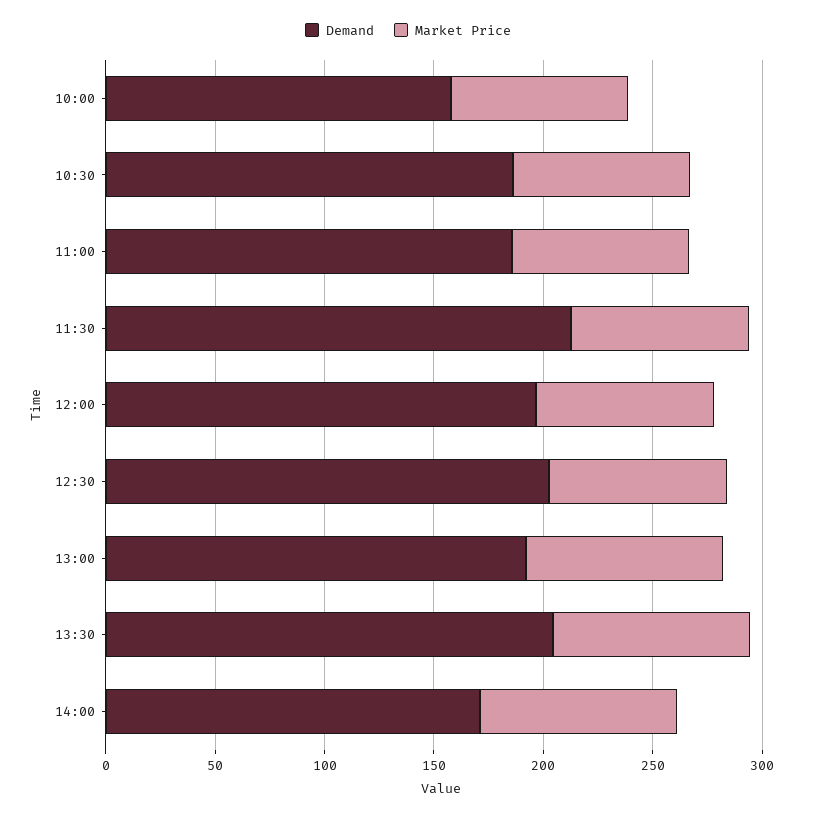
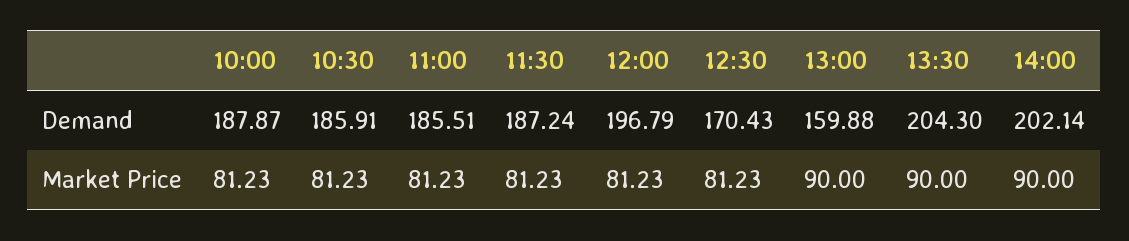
Demand, 10:00: 160 -> 187.87
Demand, 11:30: 210 -> 187.24
Demand, 12:30: 200 -> 170.43
Demand, 13:00: 190 -> 159.88
Demand, 14:00: 170 -> 202.14

